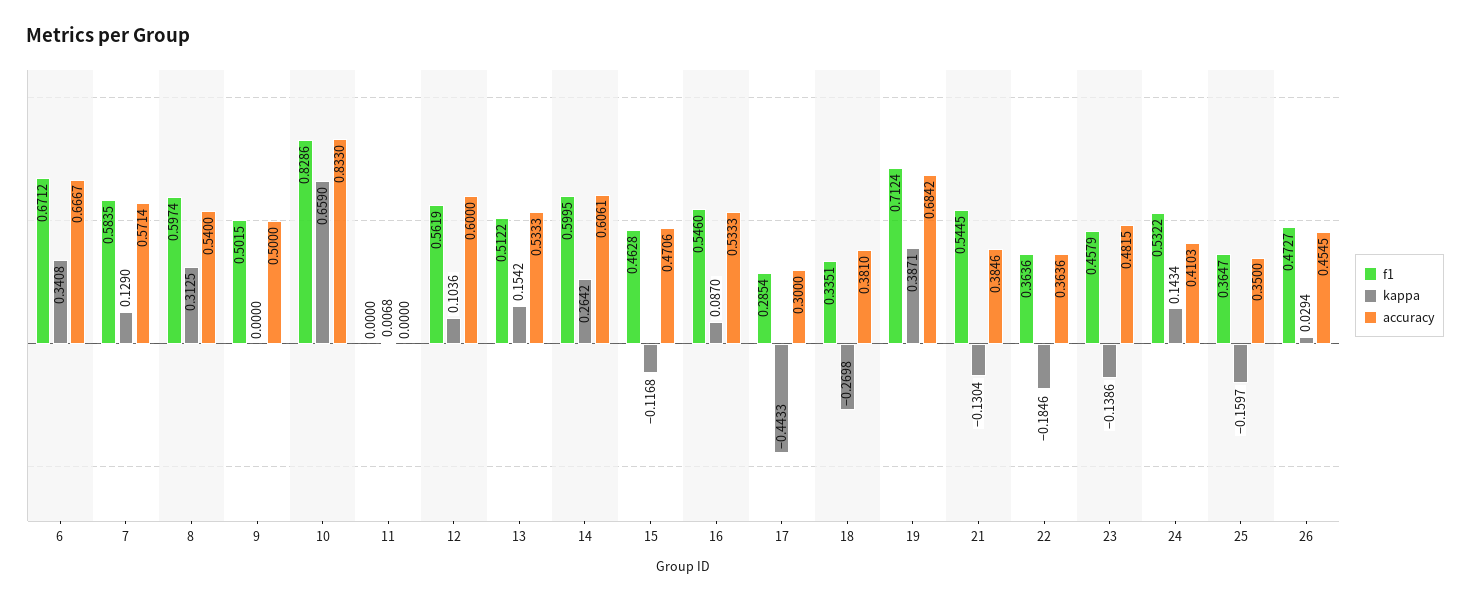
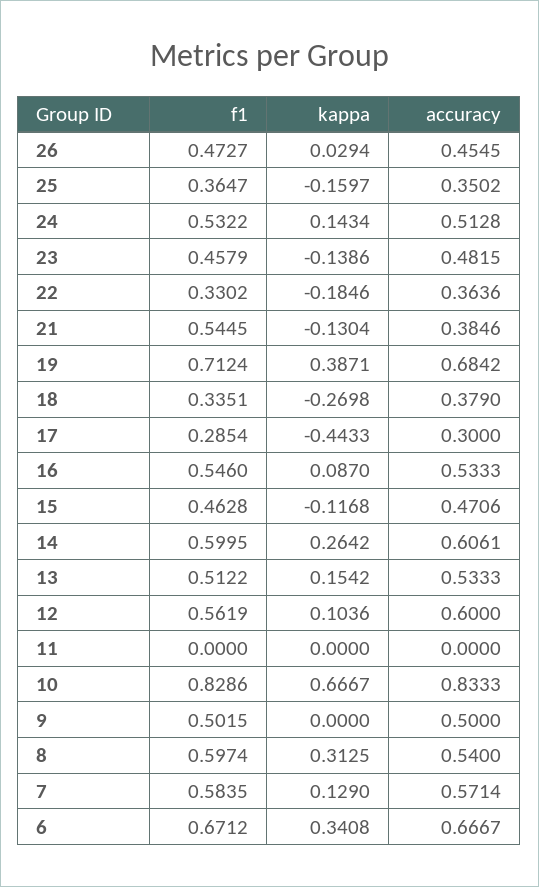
kappa, 10: 0.659 -> 0.6667
accuracy, 10: 0.833 -> 0.8333
kappa, 11: 0.0068 -> 0
accuracy, 18: 0.381 -> 0.379
f1, 22: 0.3636 -> 0.3302
accuracy, 24: 0.4103 -> 0.5128
accuracy, 25: 0.35 -> 0.3502

